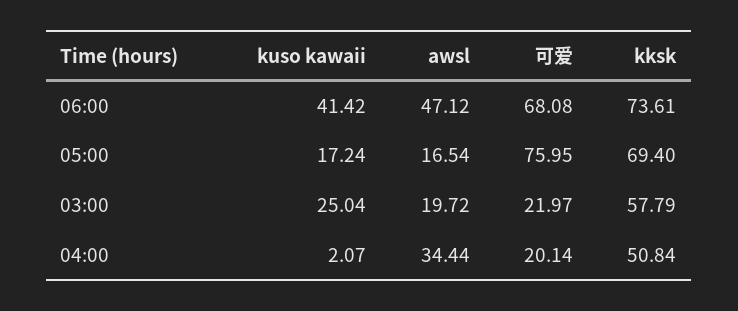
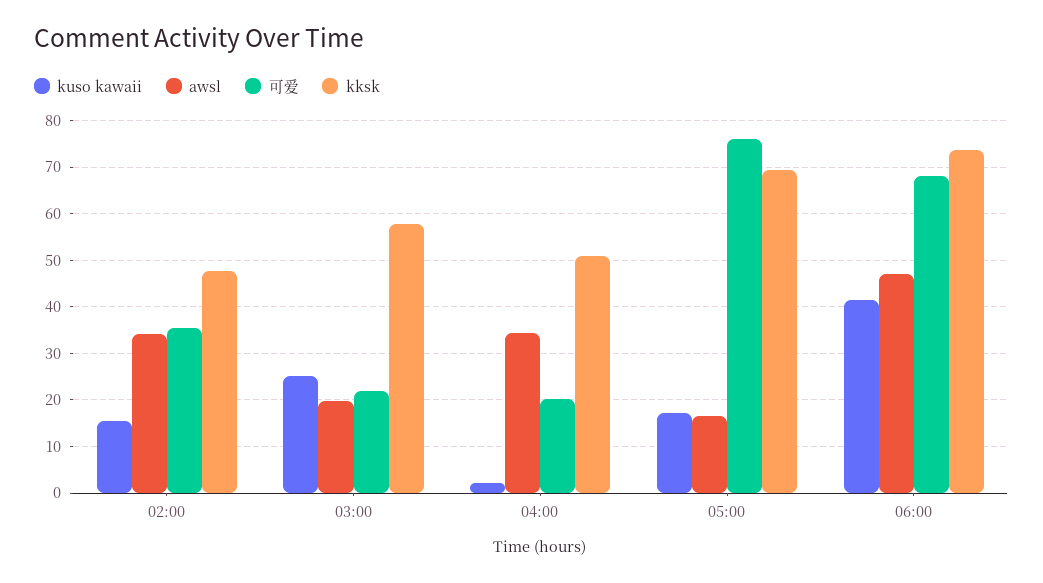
kuso kawaii, 02:00: none -> 16
awsl, 02:00: none -> 34
可爱, 02:00: none -> 36
kksk, 02:00: none -> 48

